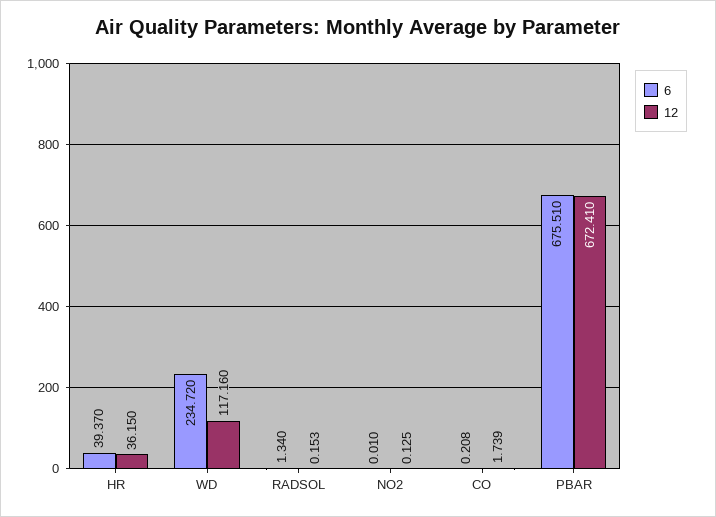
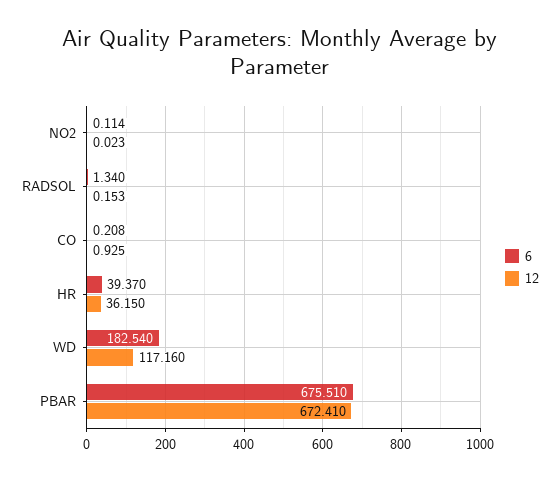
6, WD: 234.72 -> 182.54
6, NO2: 0.01 -> 0.114
12, NO2: 0.125 -> 0.023
12, CO: 1.739 -> 0.925

